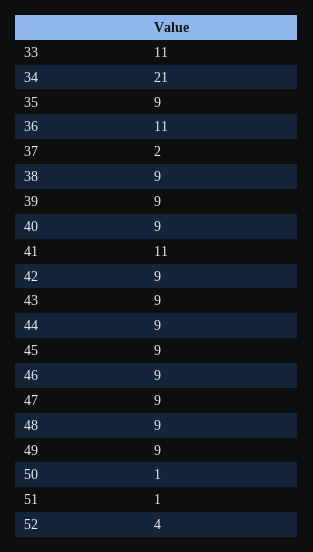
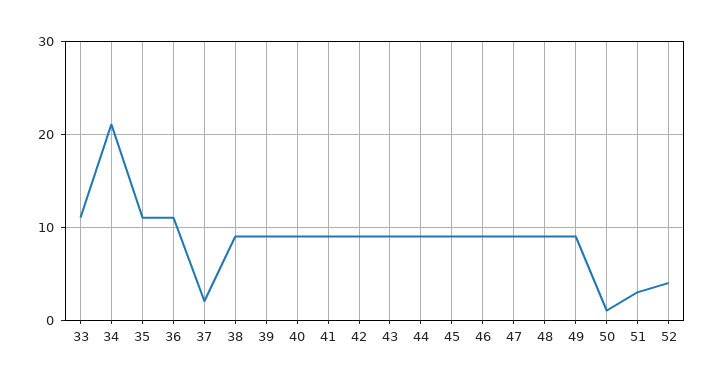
35: 9 -> 11
41: 11 -> 9
51: 1 -> 3

